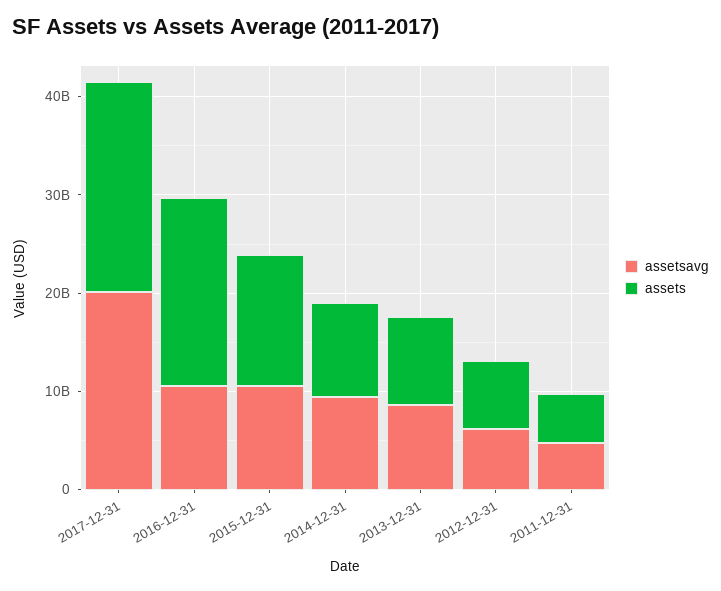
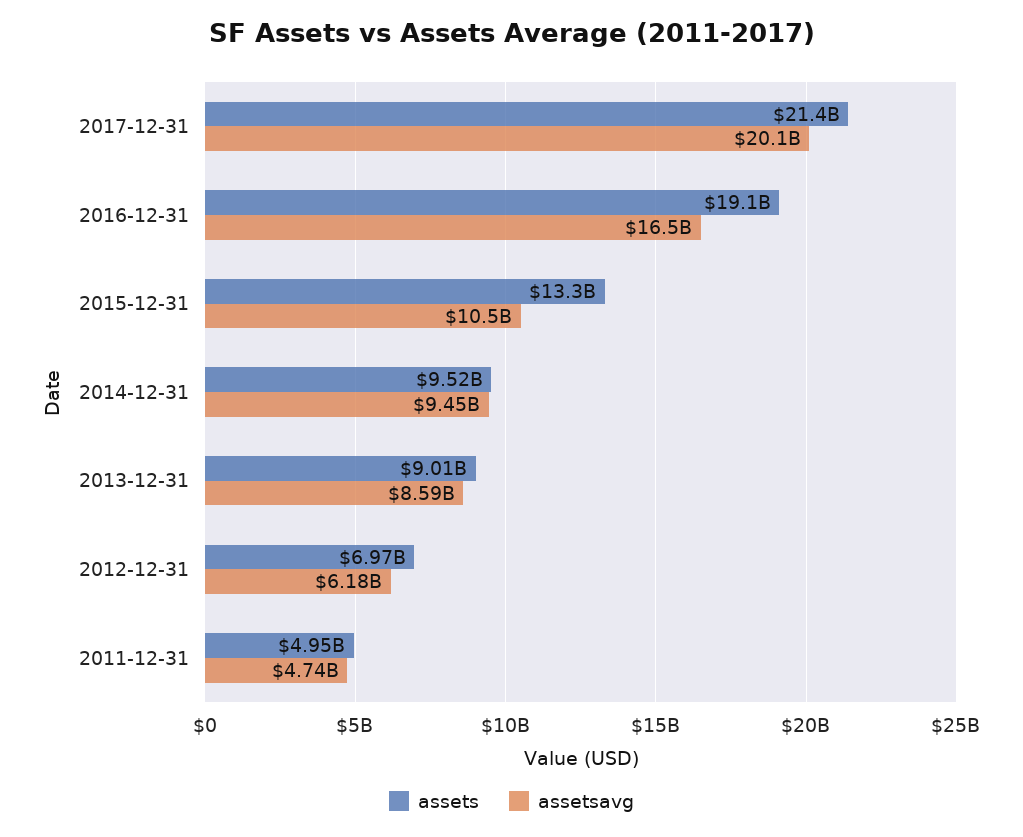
assetsavg, 2016-12-31: 10000000000 -> 16500000000

